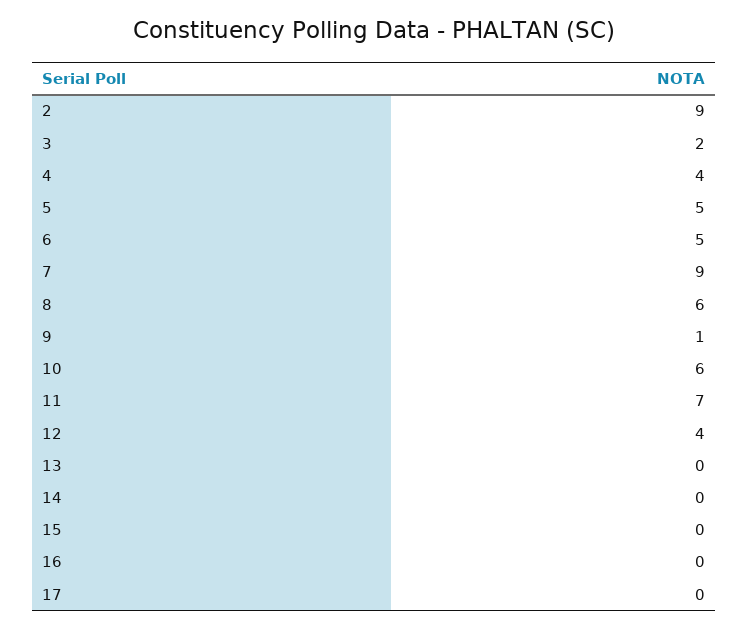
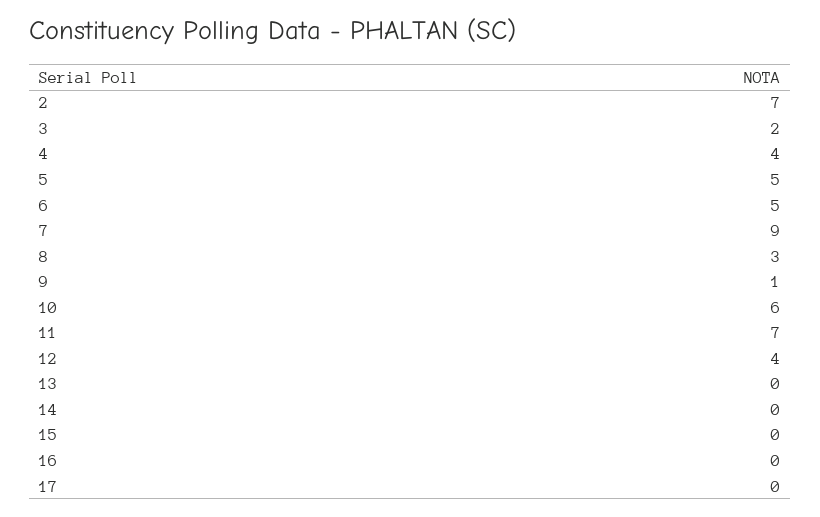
2: 9 -> 7
8: 6 -> 3

